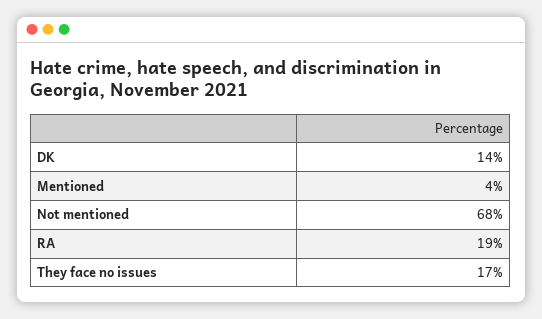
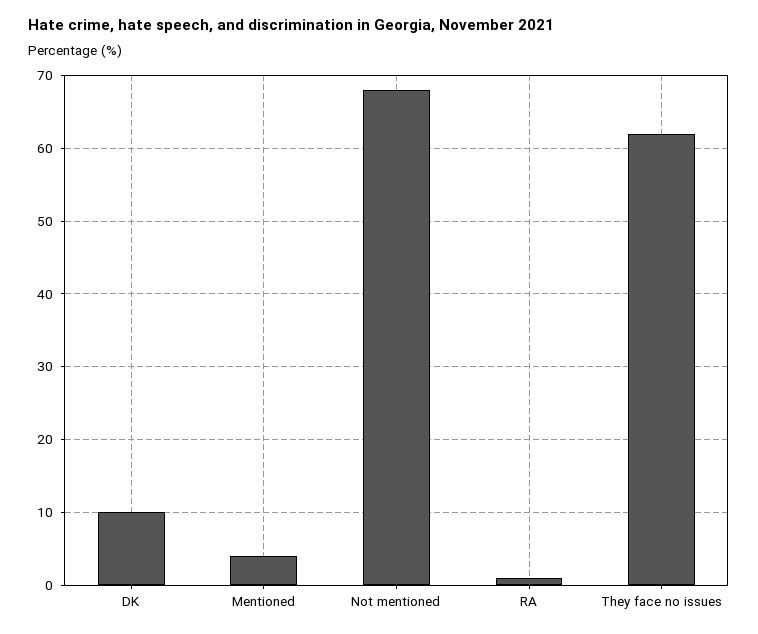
DK: 14 -> 10
RA: 19 -> 1
They face no issues: 17 -> 62

